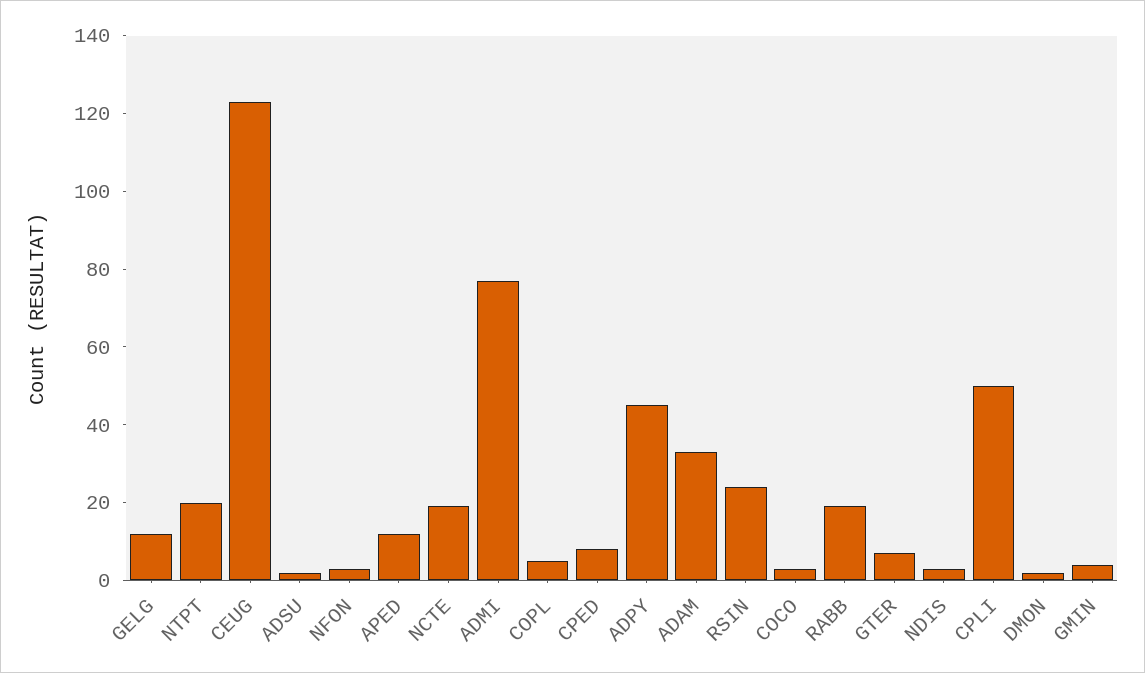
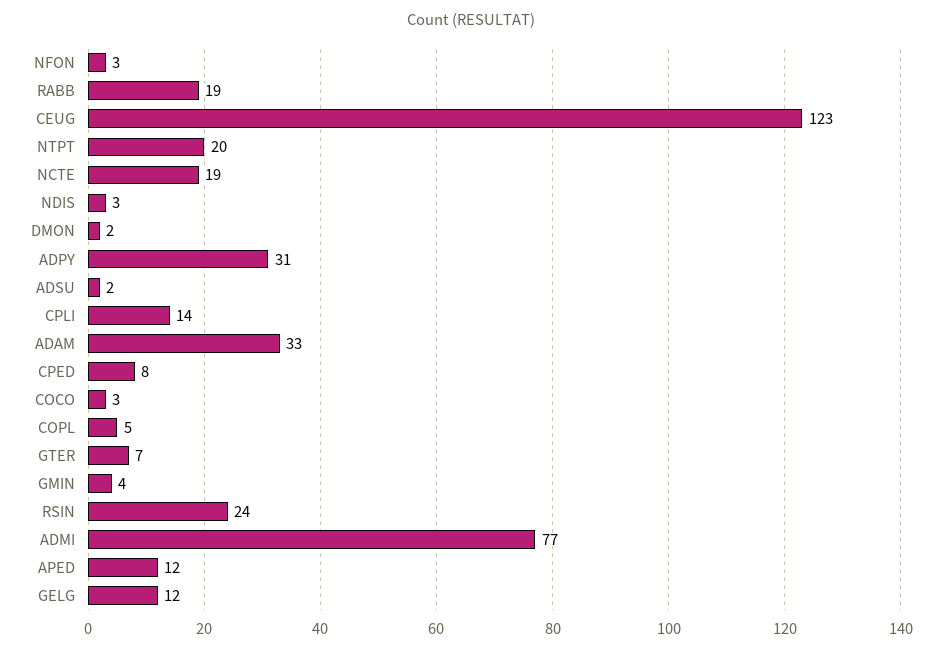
ADPY: 45 -> 31
CPLI: 50 -> 14

